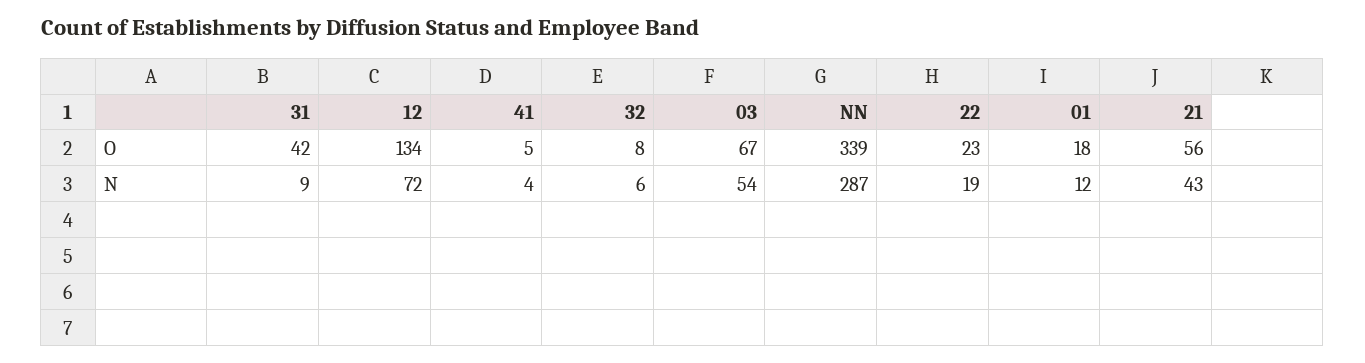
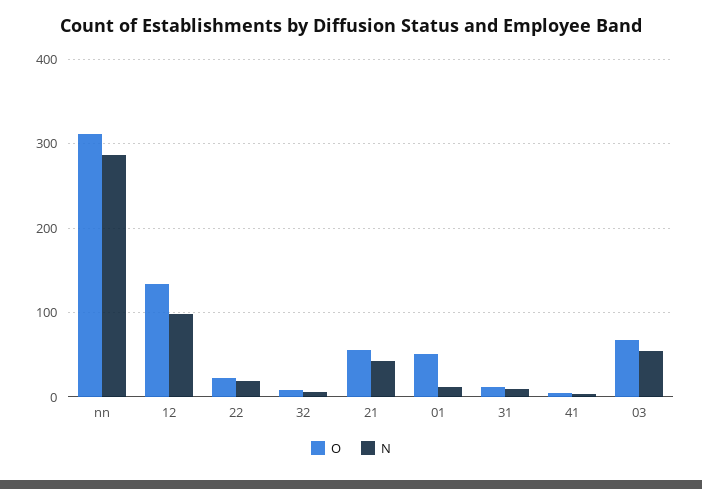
O, 31: 42 -> 10
O, NN: 339 -> 310
O, 01: 18 -> 50
N, 12: 72 -> 100

